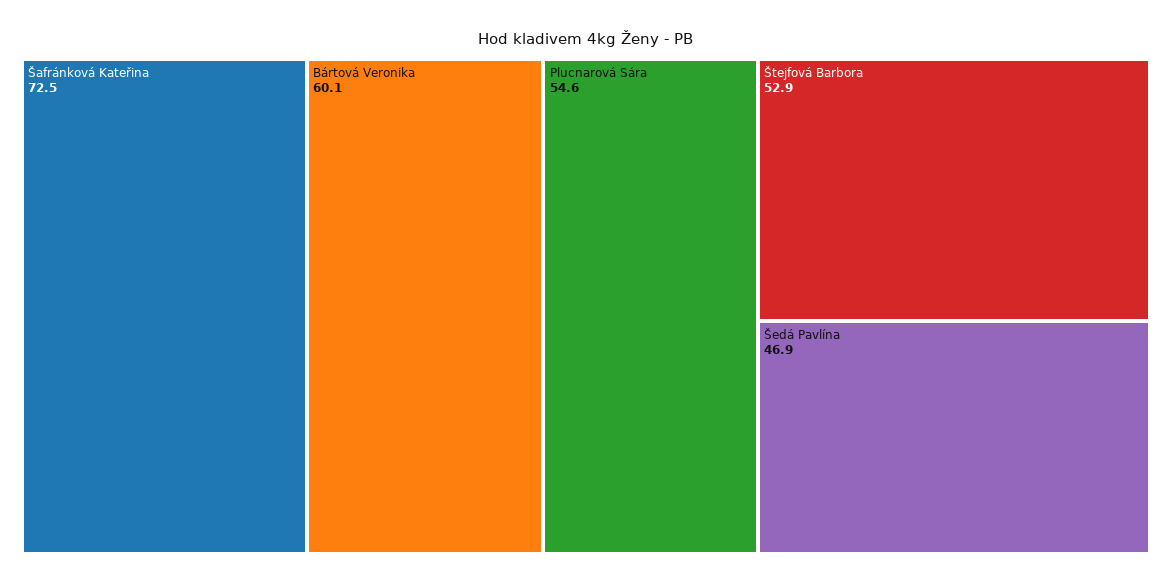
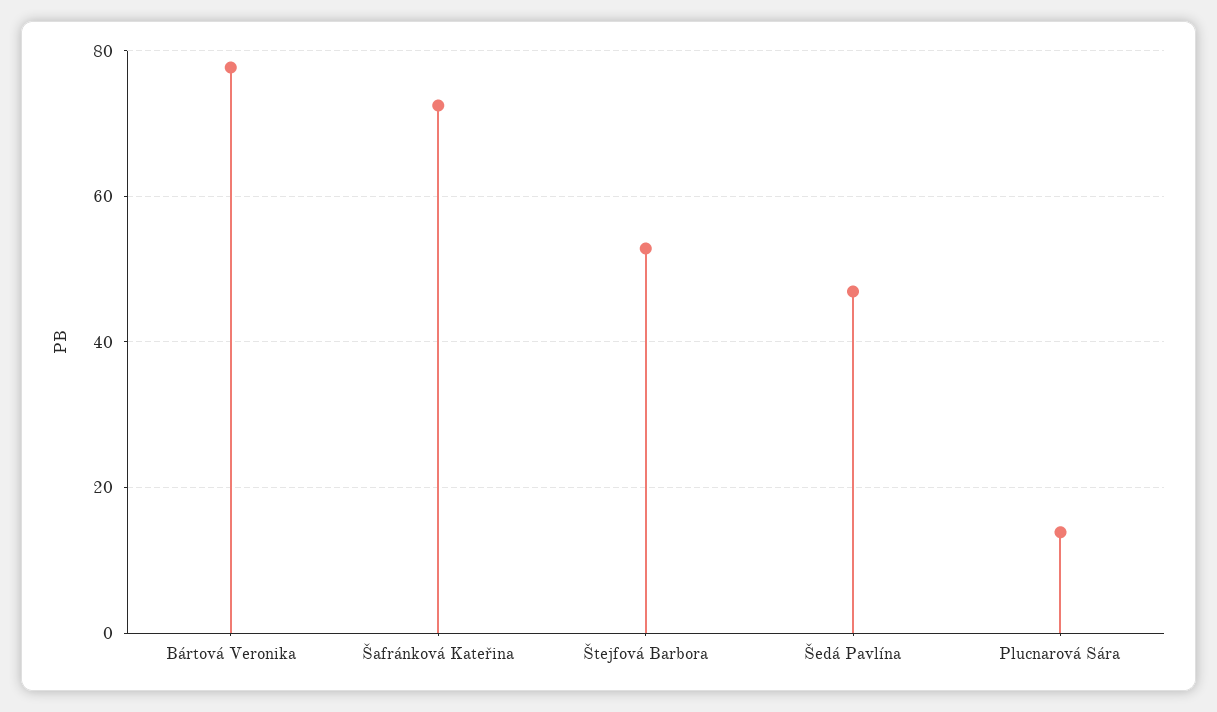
Bártová Veronika: 60.1 -> 78
Plucnarová Sára: 54.6 -> 14

